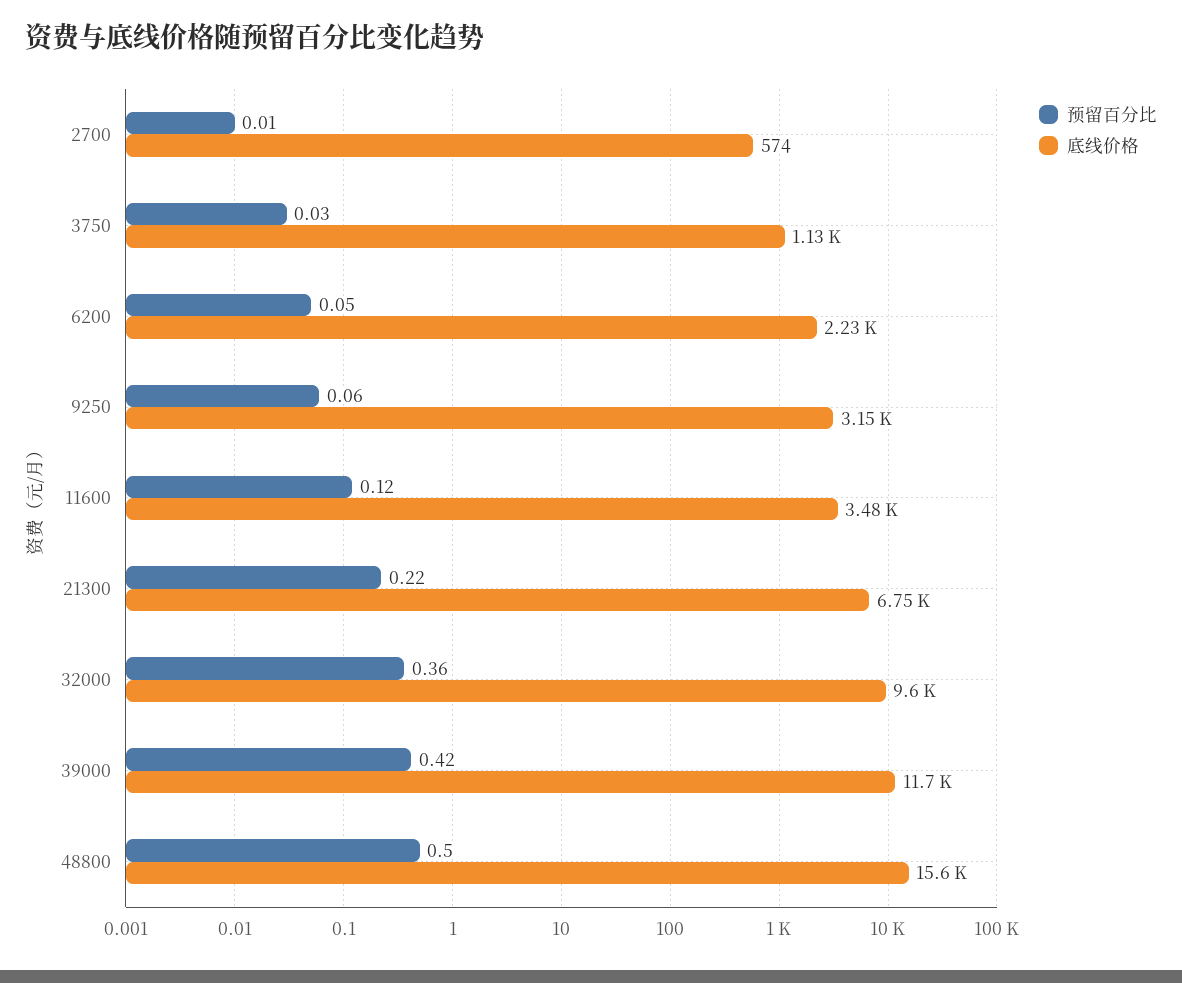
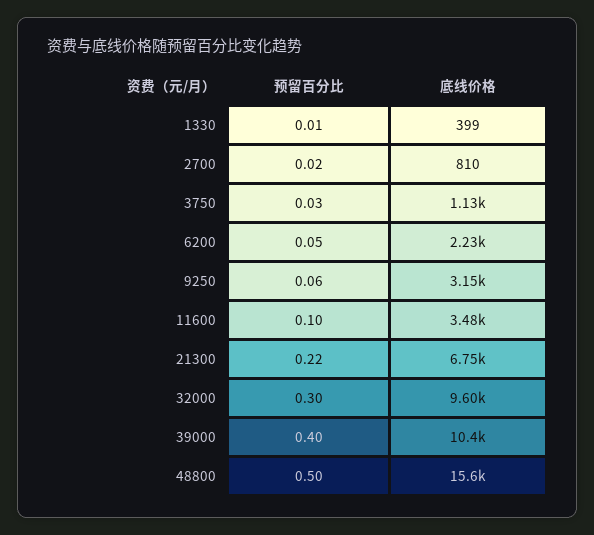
预留百分比, 2700: 0.01 -> 0.02
底线价格, 2700: 574 -> 810
预留百分比, 11600: 0.12 -> 0.1
预留百分比, 32000: 0.36 -> 0.3
预留百分比, 39000: 0.42 -> 0.4
底线价格, 39000: 11700 -> 10400
预留百分比, 1330: none -> 0.01
底线价格, 1330: none -> 399

